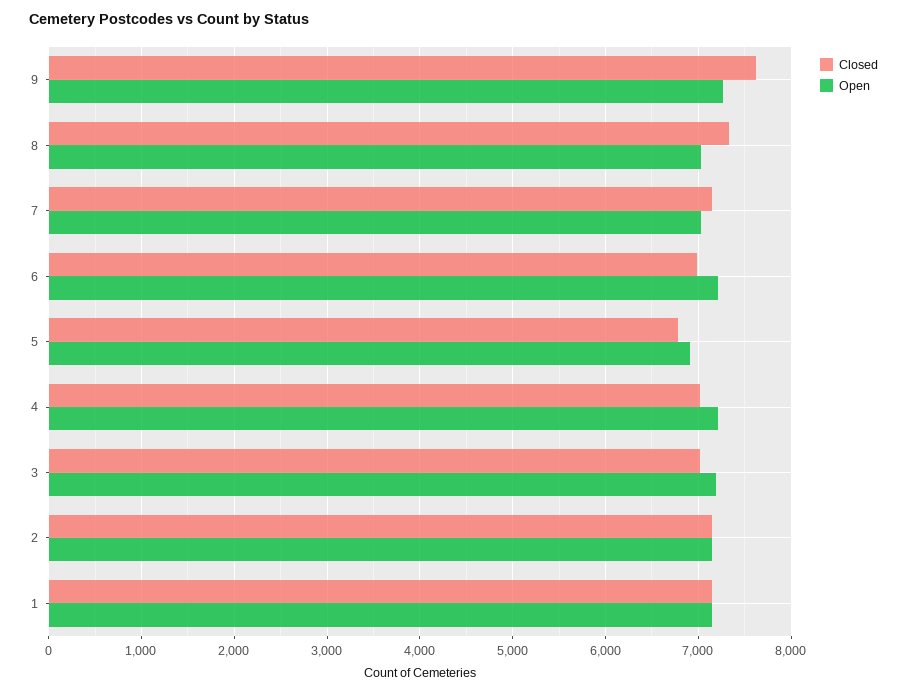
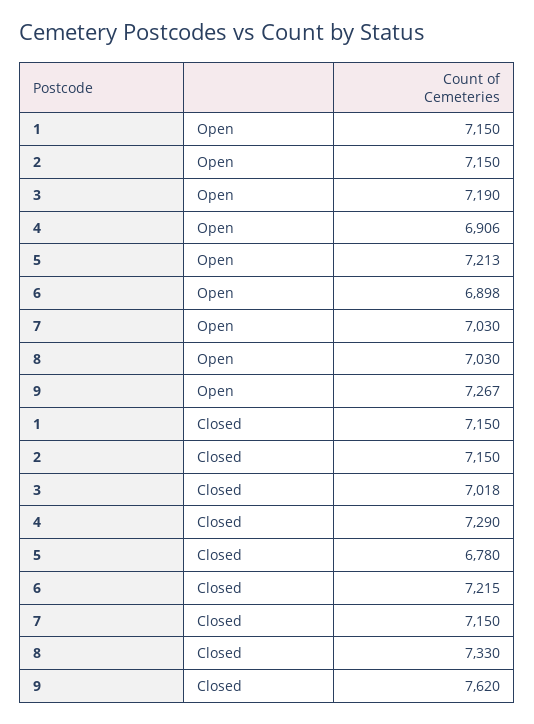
Closed, 6: 7000 -> 7215
Open, 6: 7200 -> 6898
Open, 5: 6900 -> 7213
Closed, 4: 7000 -> 7290
Open, 4: 7200 -> 6906

